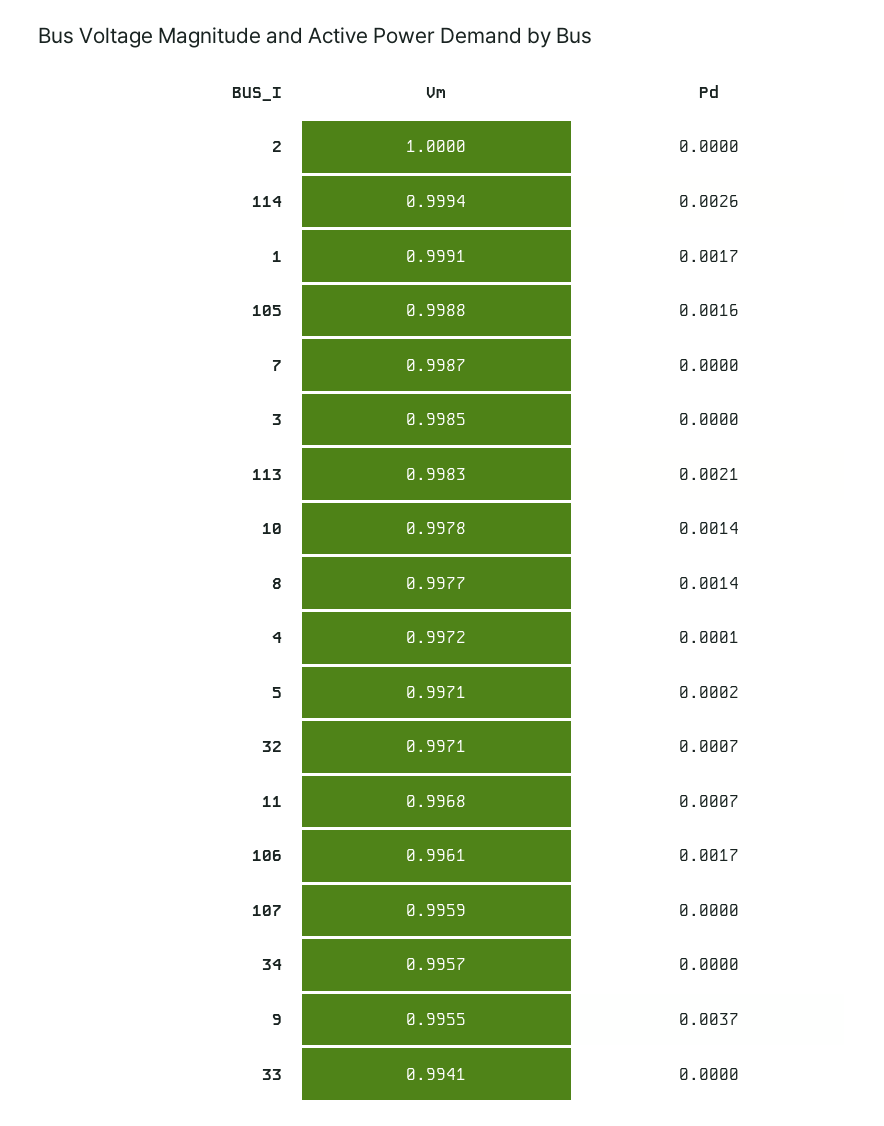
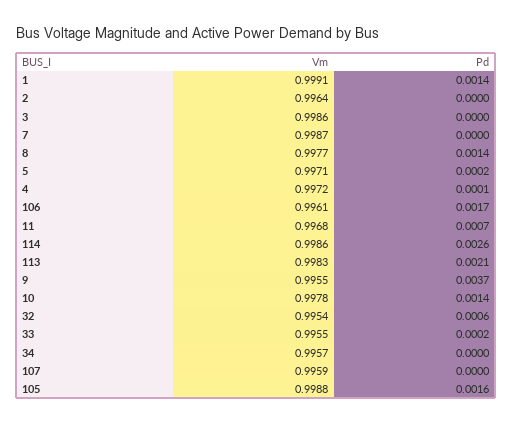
Vm, 2: 1 -> 0.9964
Vm, 114: 0.9994 -> 0.9986
Pd, 1: 0.0017 -> 0.0014
Vm, 3: 0.9985 -> 0.9986
Vm, 32: 0.9971 -> 0.9954
Pd, 32: 0.0007 -> 0.0006
Vm, 33: 0.9941 -> 0.9955
Pd, 33: 0 -> 0.0002

